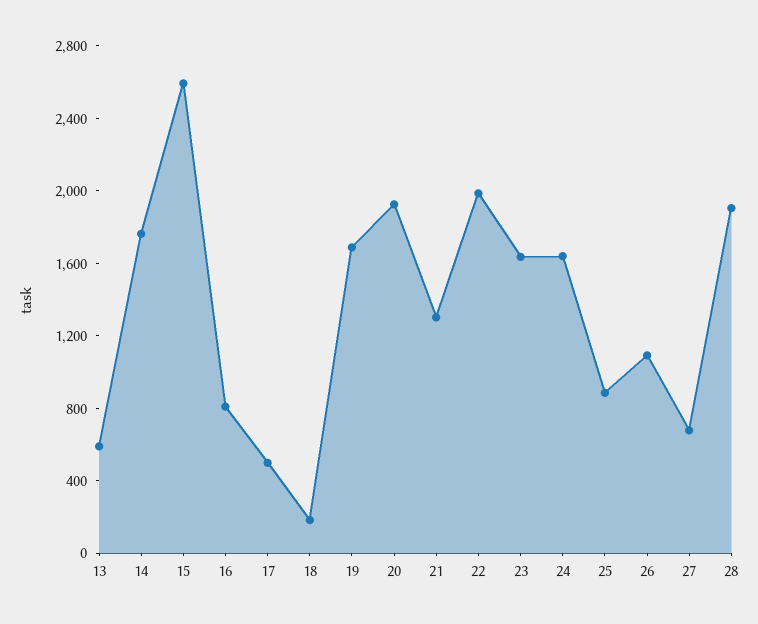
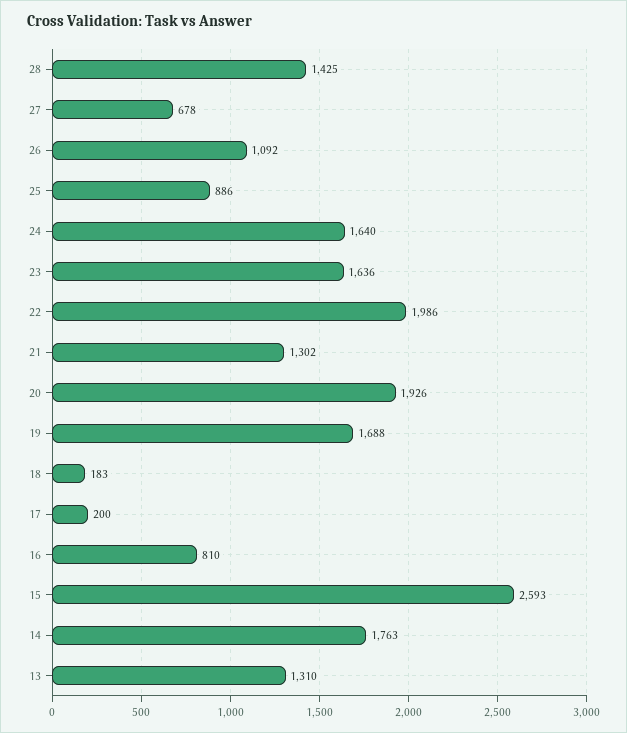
13: 600 -> 1310
17: 500 -> 200
28: 1900 -> 1425

